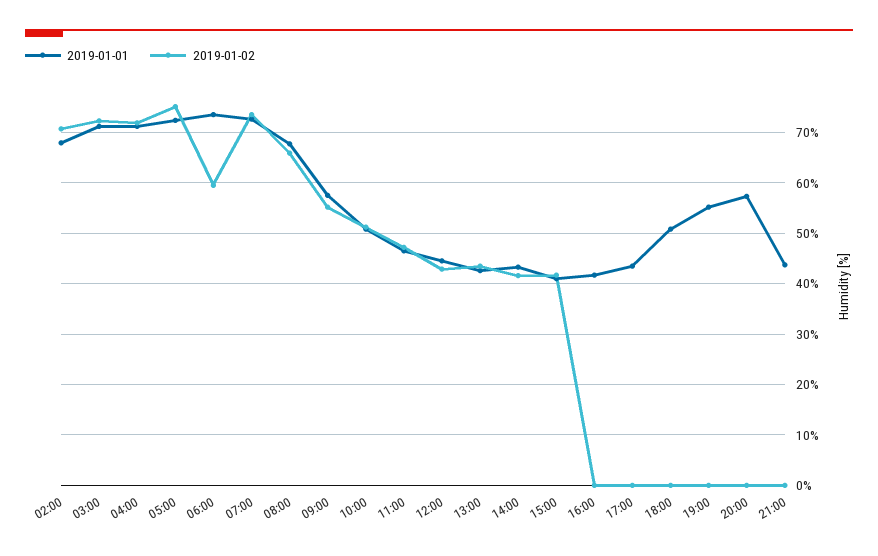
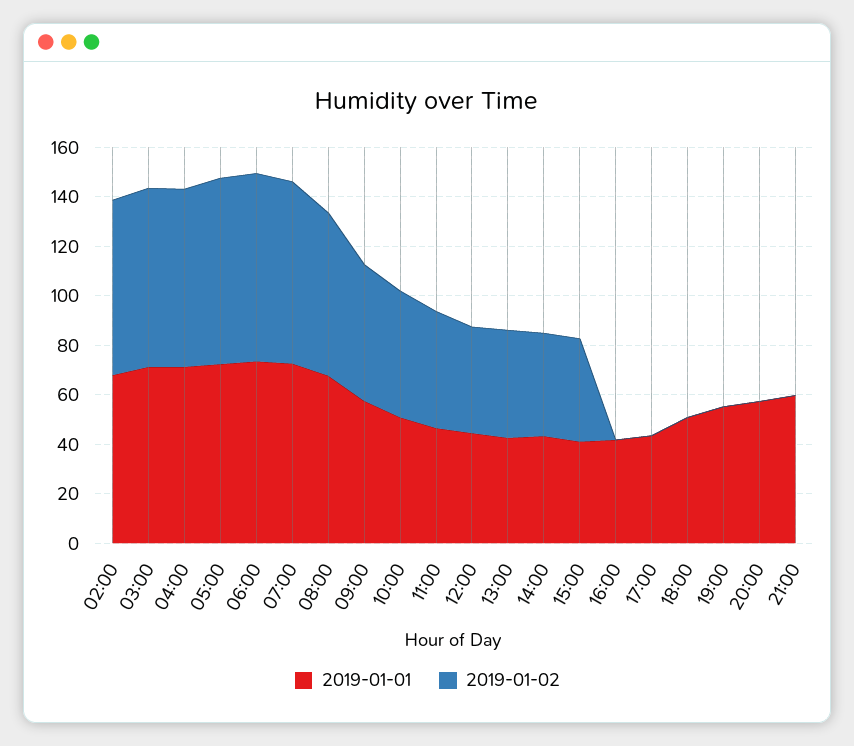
2019-01-02, 06:00: 60 -> 75
2019-01-01, 21:00: 44 -> 60

